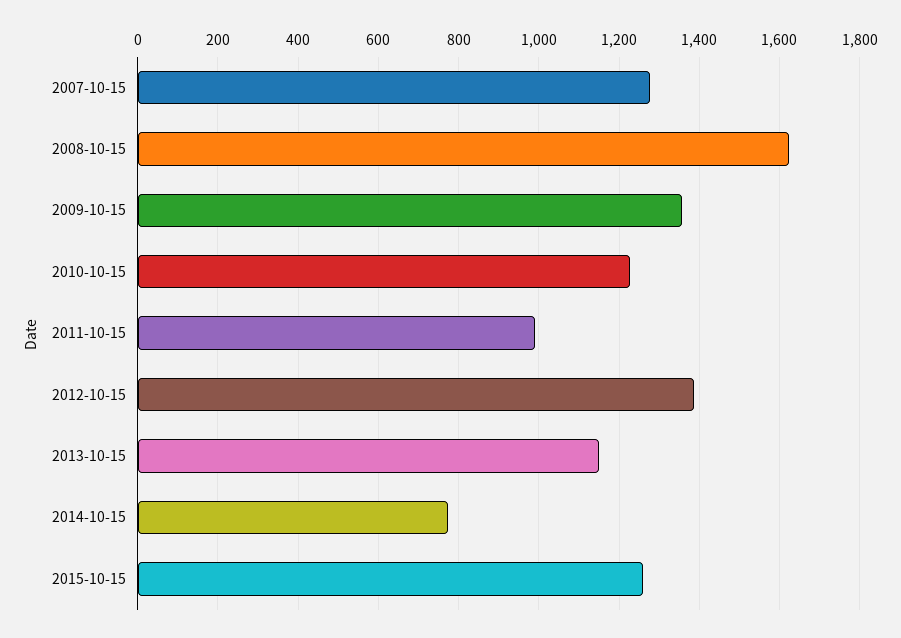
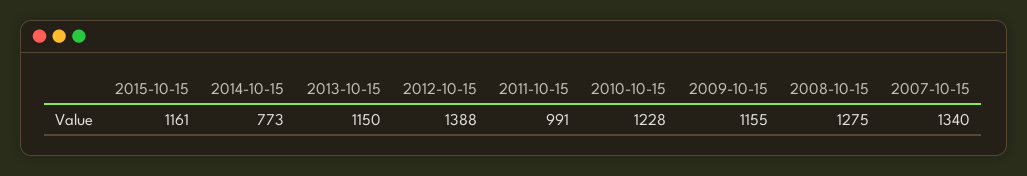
2007-10-15: 1280 -> 1340
2008-10-15: 1620 -> 1275
2009-10-15: 1360 -> 1155
2015-10-15: 1260 -> 1161

